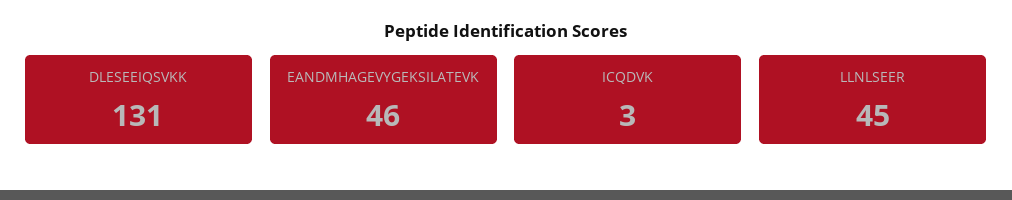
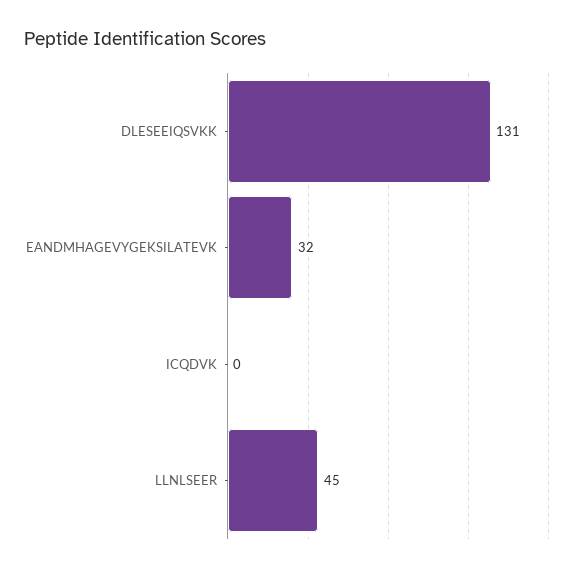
EANDMHAGEVYGEKSILATEVK: 46 -> 32
ICQDVK: 3 -> 0

